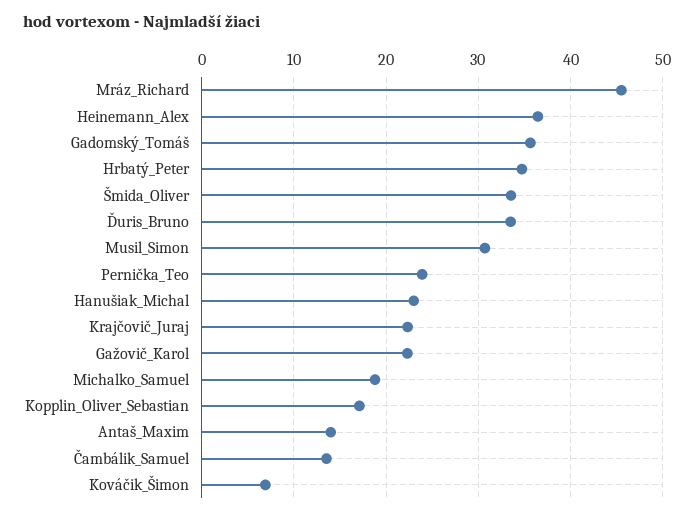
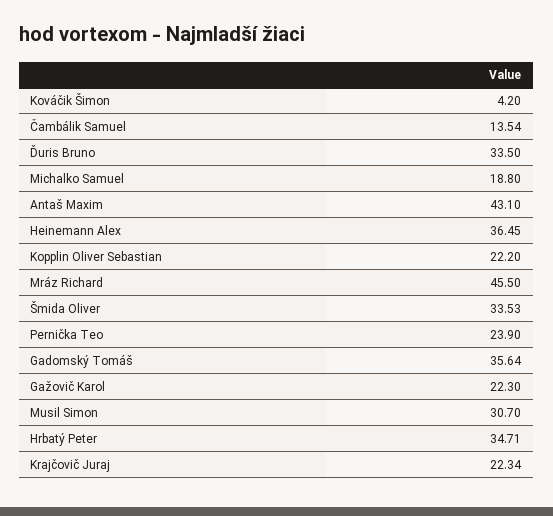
Hanušiak_Michal: 23 -> none
Kopplin_Oliver_Sebastian: 17 -> 22.2
Antaš_Maxim: 14 -> 43.1
Kováčik_Šimon: 7 -> 4.2

